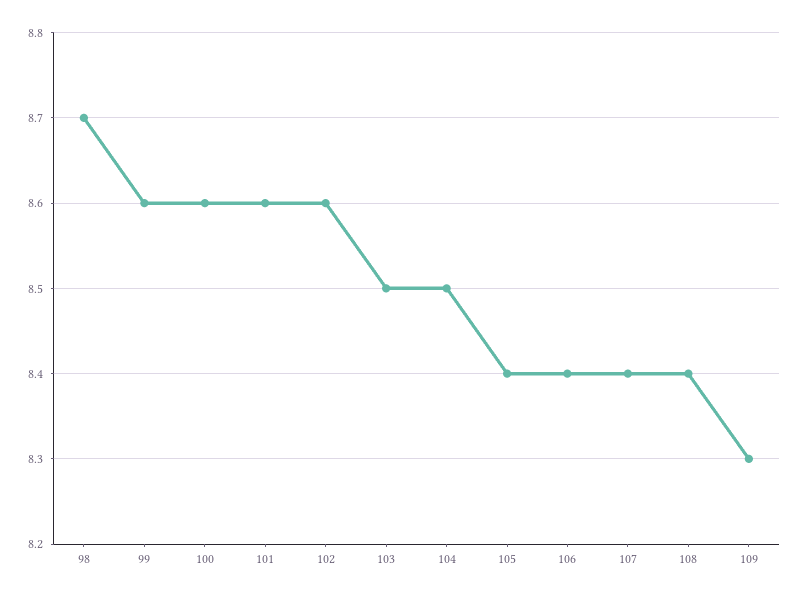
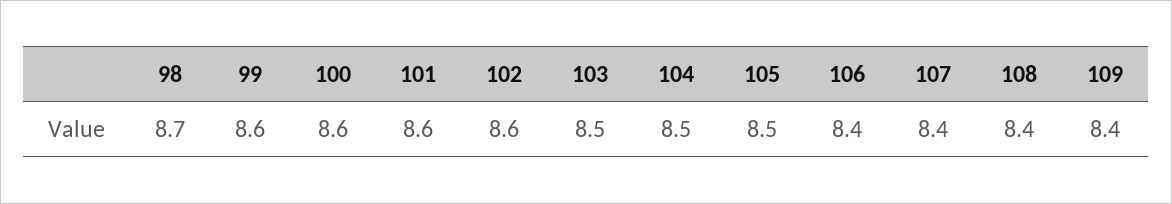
105: 8.4 -> 8.5
109: 8.3 -> 8.4

